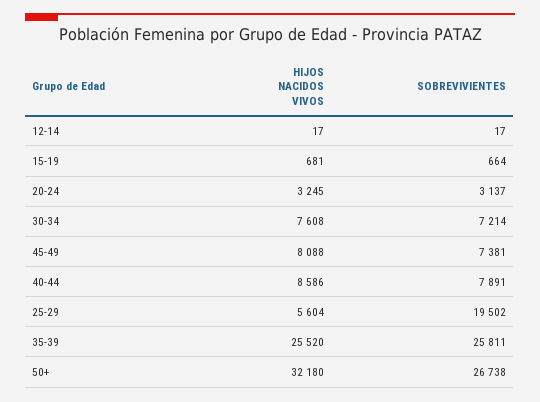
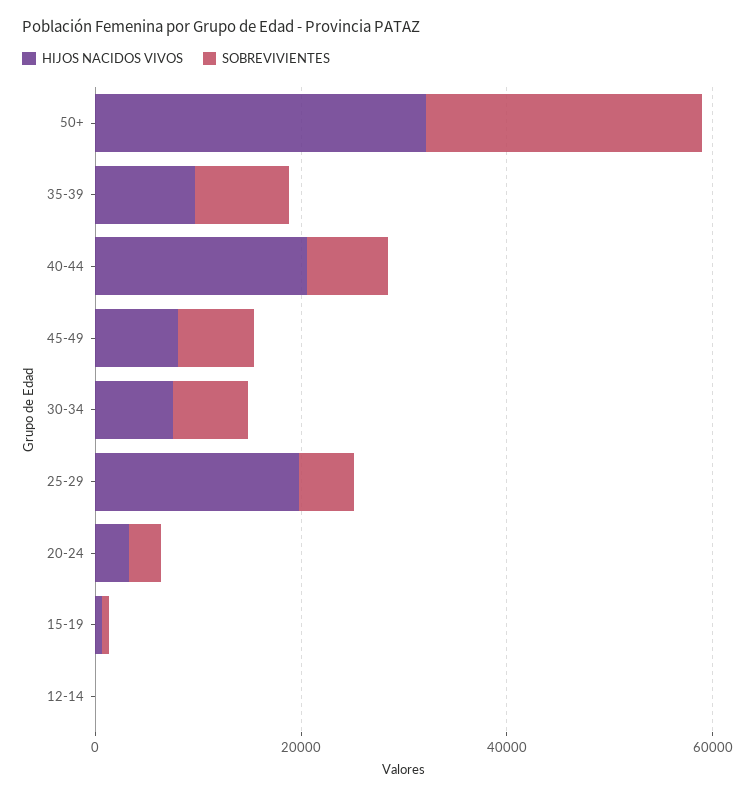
HIJOS NACIDOS VIVOS, 40-44: 8586 -> 20000
HIJOS NACIDOS VIVOS, 25-29: 5604 -> 20000
SOBREVIVIENTES, 25-29: 19502 -> 5000
HIJOS NACIDOS VIVOS, 35-39: 25520 -> 10000
SOBREVIVIENTES, 35-39: 25811 -> 10000

